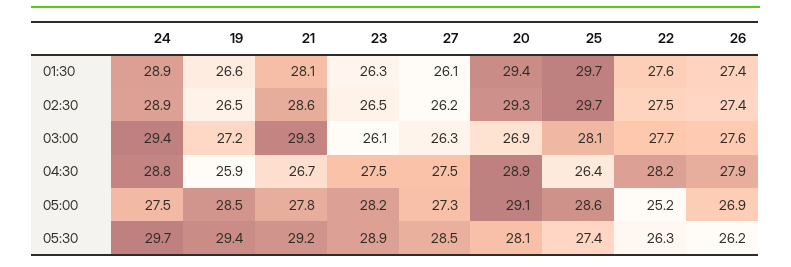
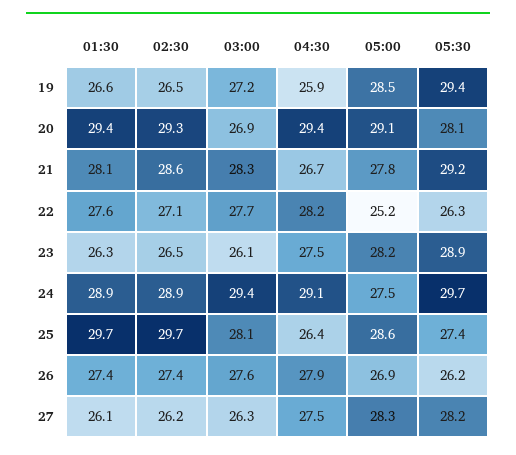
22, 02:30: 27.5 -> 27.1
21, 03:00: 29.3 -> 28.3
24, 04:30: 28.8 -> 29.1
20, 04:30: 28.9 -> 29.4
27, 05:00: 27.3 -> 28.3
27, 05:30: 28.5 -> 28.2

